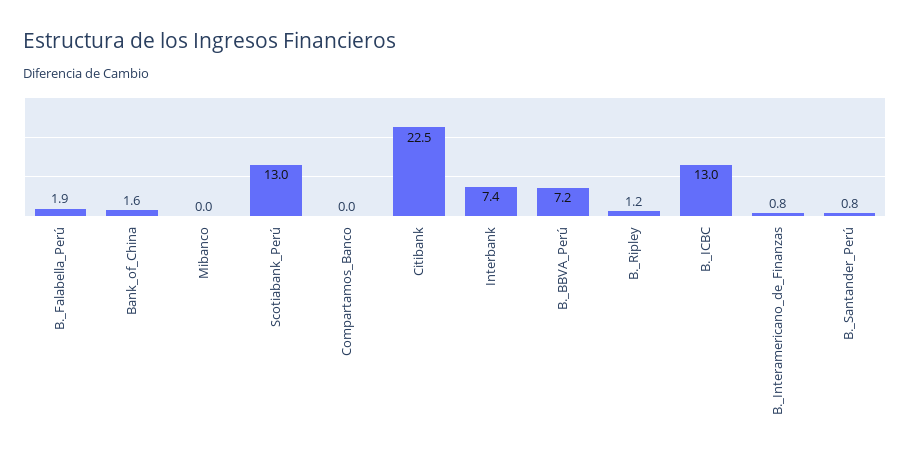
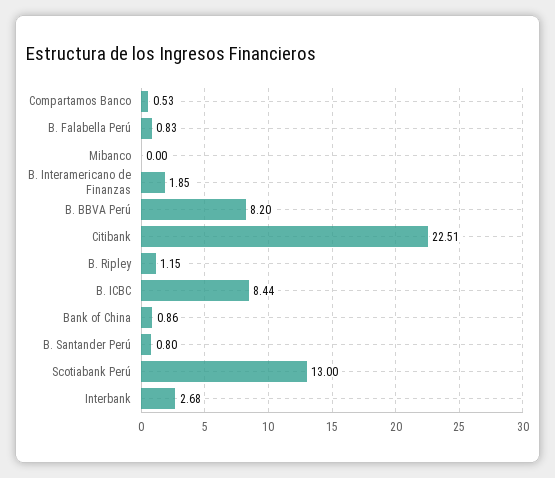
B._Falabella_Perú: 1.9 -> 0.83
Bank_of_China: 1.6 -> 0.86
Compartamos_Banco: 0 -> 0.53
Interbank: 7.4 -> 2.68
B._BBVA_Perú: 7.2 -> 8.2
B._ICBC: 13 -> 8.44
B._Interamericano_de_Finanzas: 0.8 -> 1.85

